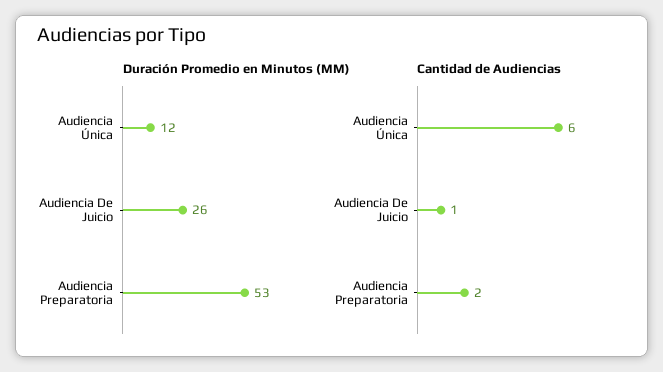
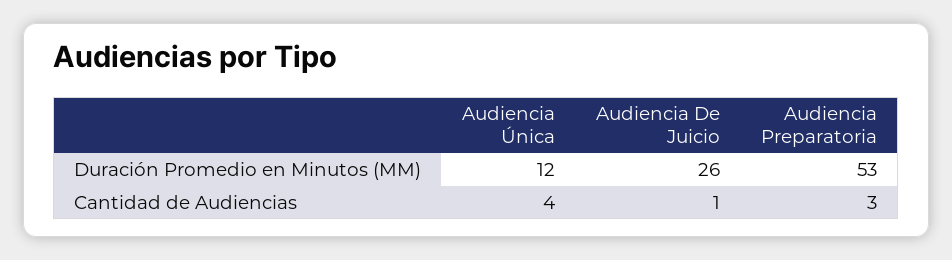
Cantidad de Audiencias, Audiencia Única: 6 -> 4
Cantidad de Audiencias, Audiencia Preparatoria: 2 -> 3

